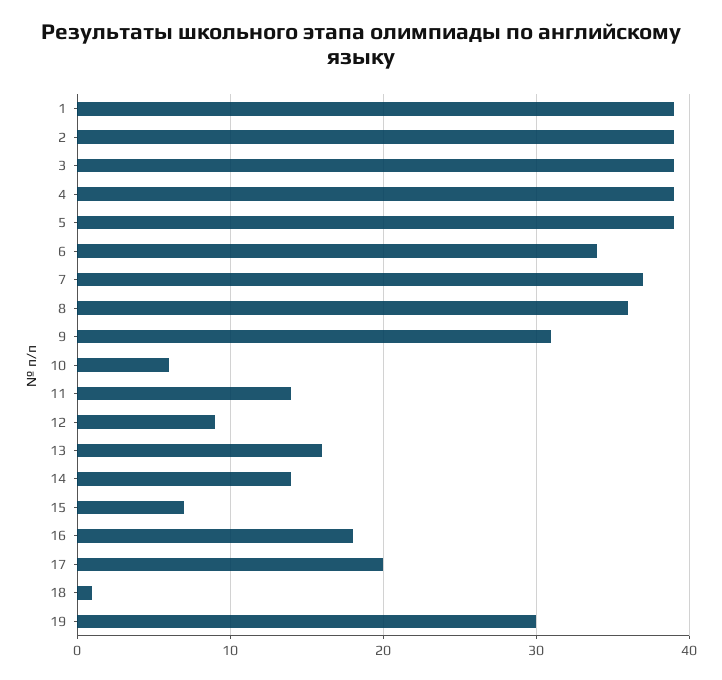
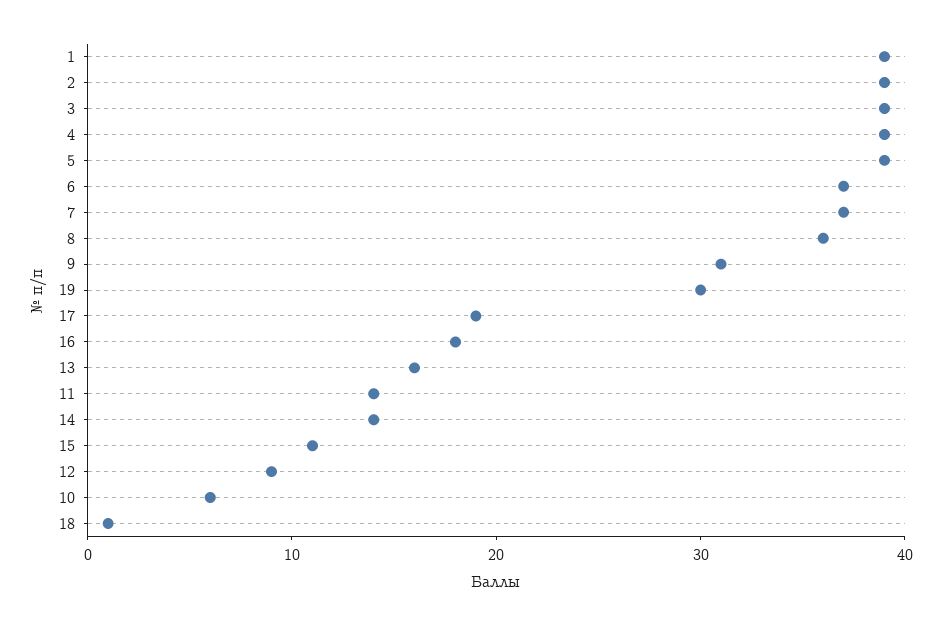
6: 34 -> 37
15: 7 -> 11
17: 20 -> 19

